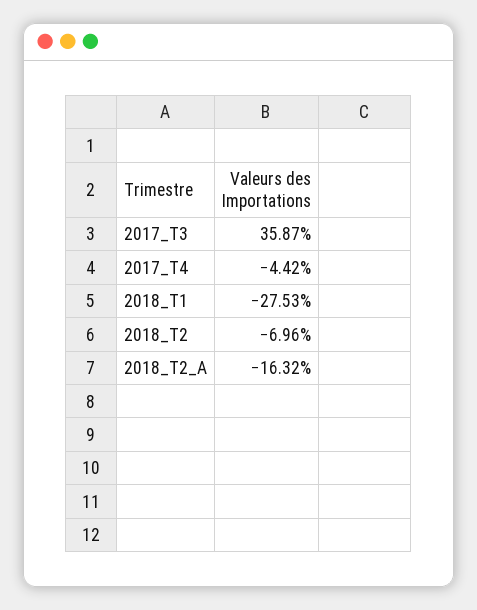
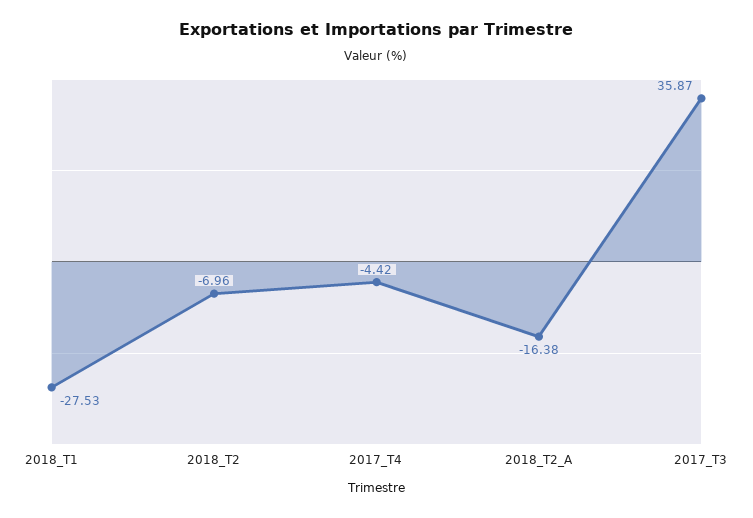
2018_T2_A: -16.32 -> -16.38

